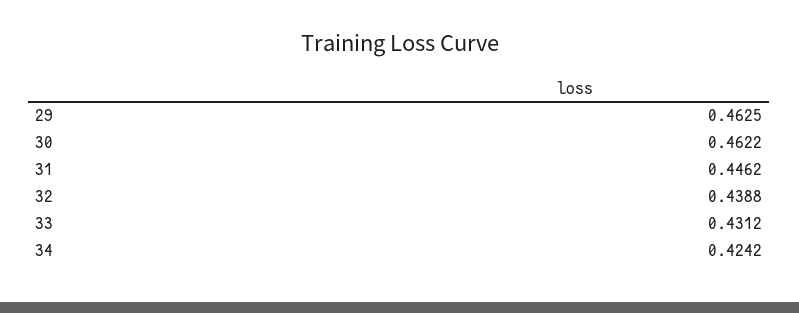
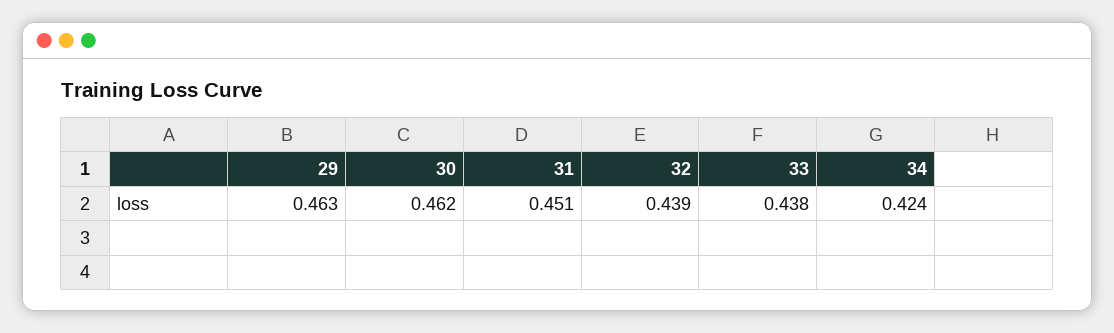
31: 0.4462 -> 0.451
33: 0.4312 -> 0.438

